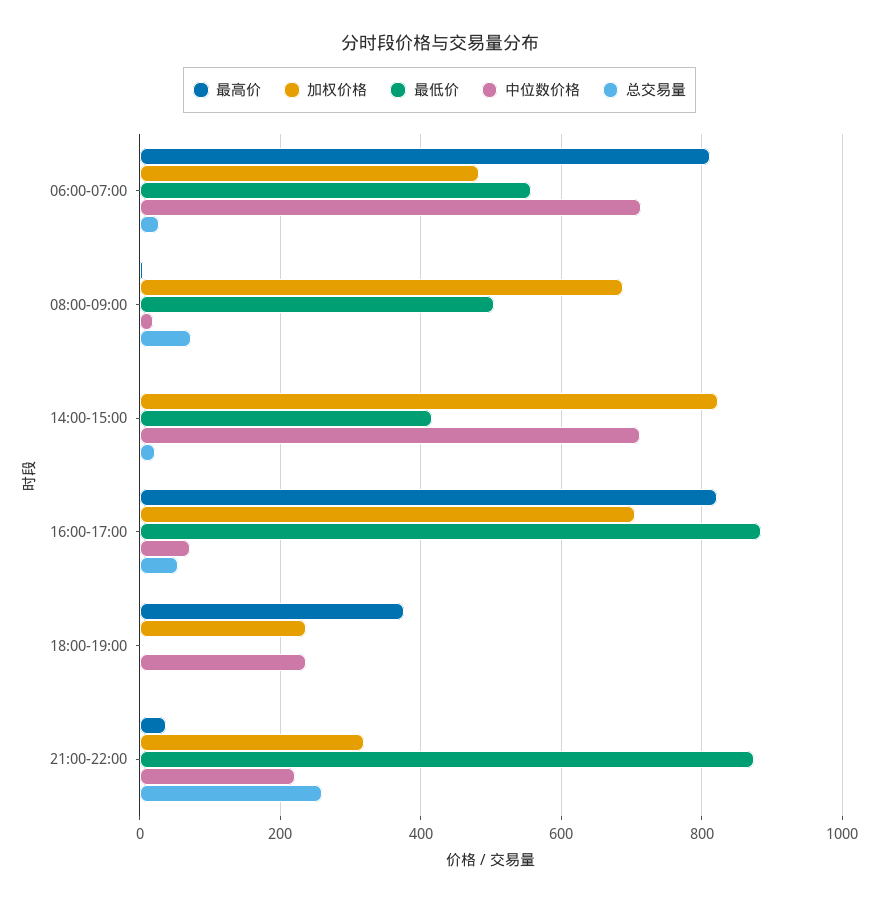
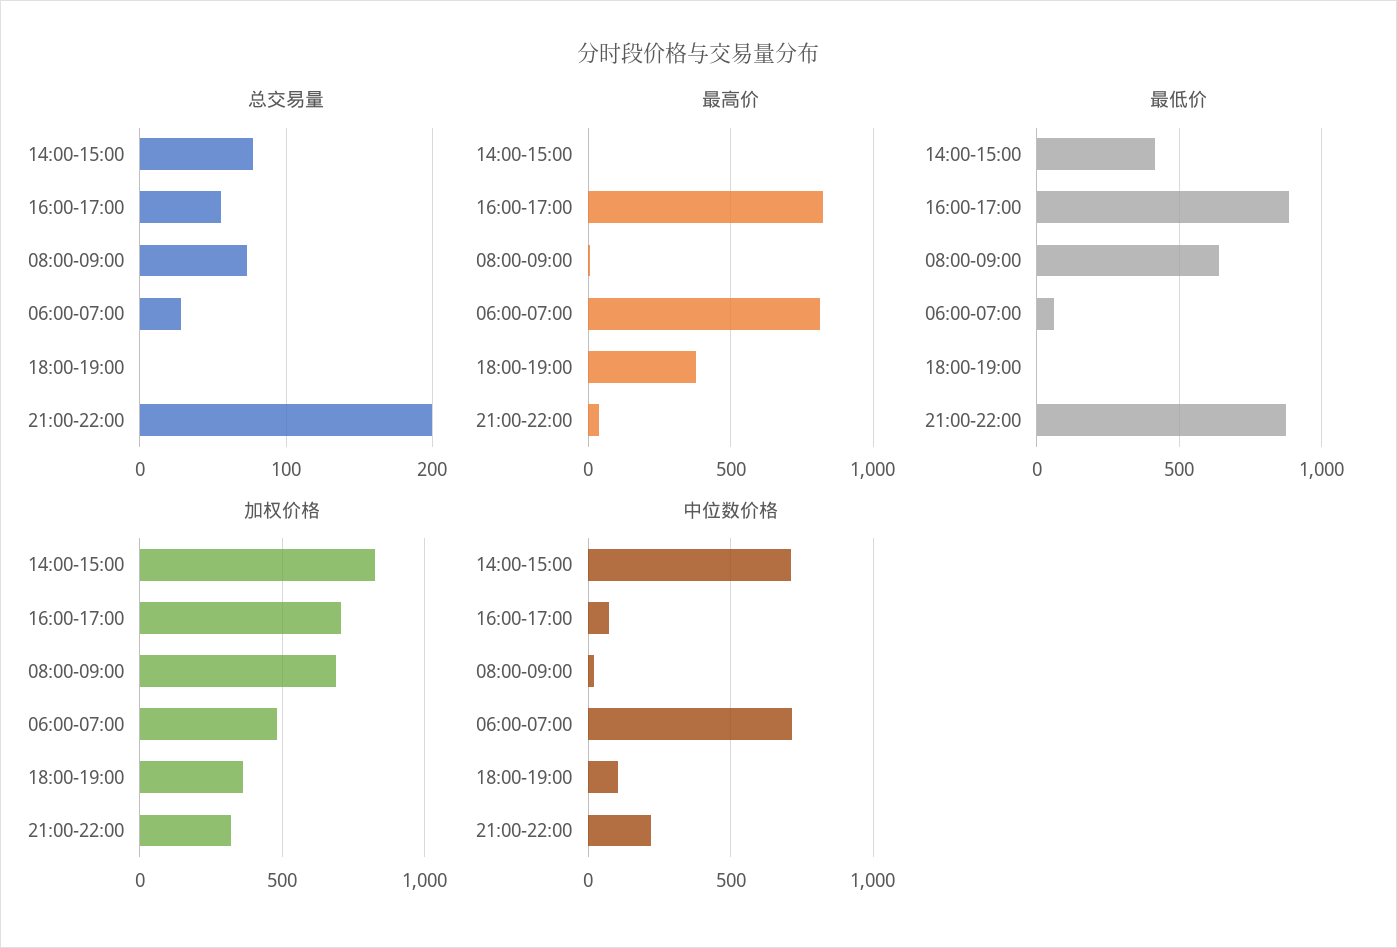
最低价, 06:00-07:00: 560 -> 50
最低价, 08:00-09:00: 500 -> 650
总交易量, 14:00-15:00: 20 -> 80
加权价格, 18:00-19:00: 240 -> 350
中位数价格, 18:00-19:00: 240 -> 100
总交易量, 21:00-22:00: 260 -> 200

